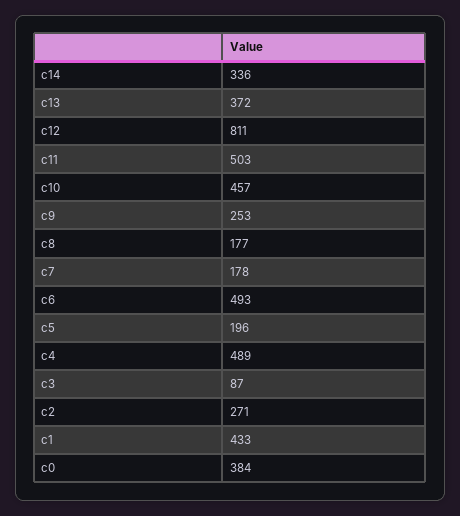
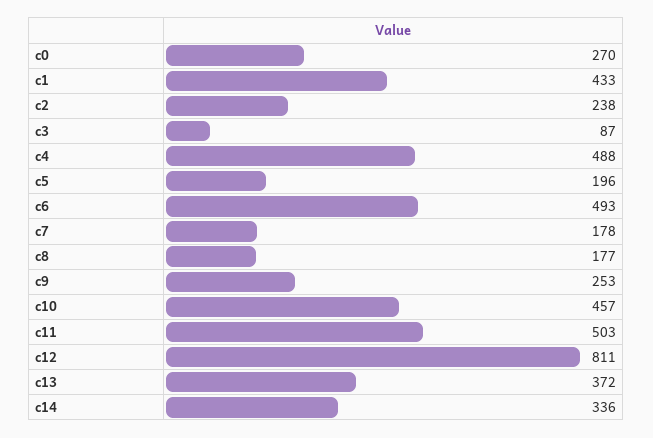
c4: 489 -> 488
c2: 271 -> 238
c0: 384 -> 270

